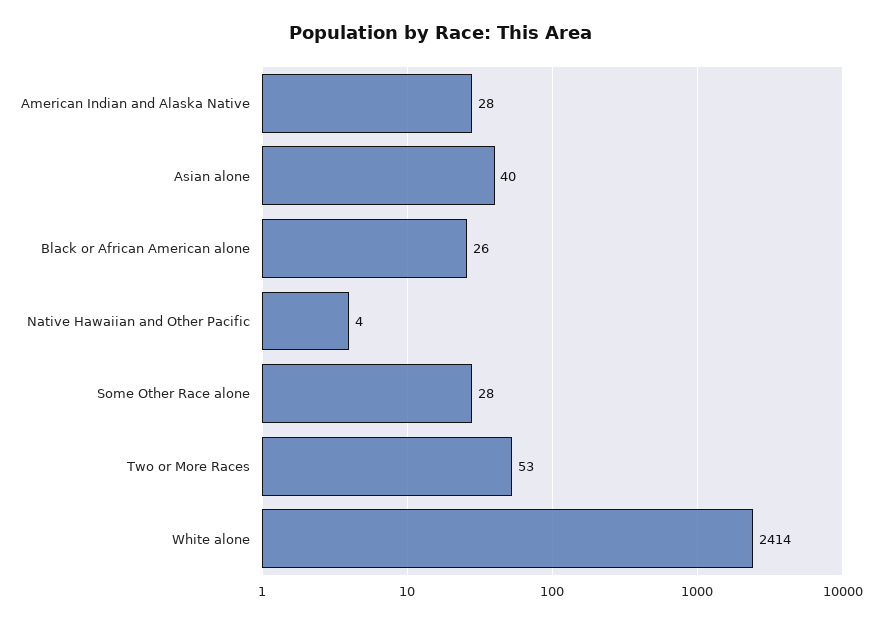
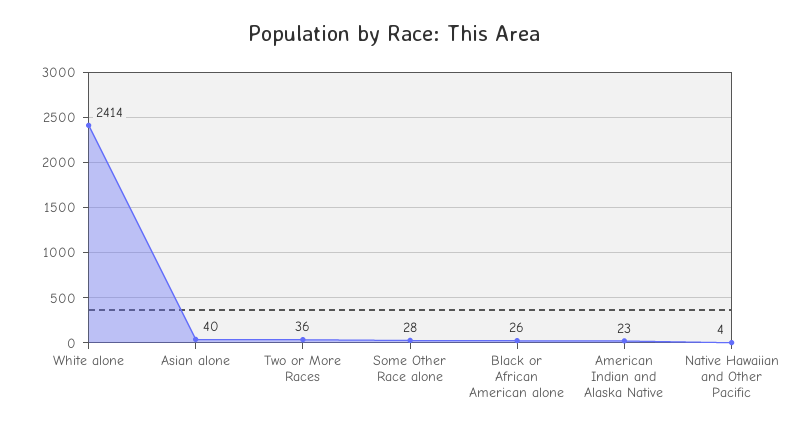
American Indian and Alaska Native: 28 -> 23
Two or More Races: 53 -> 36

